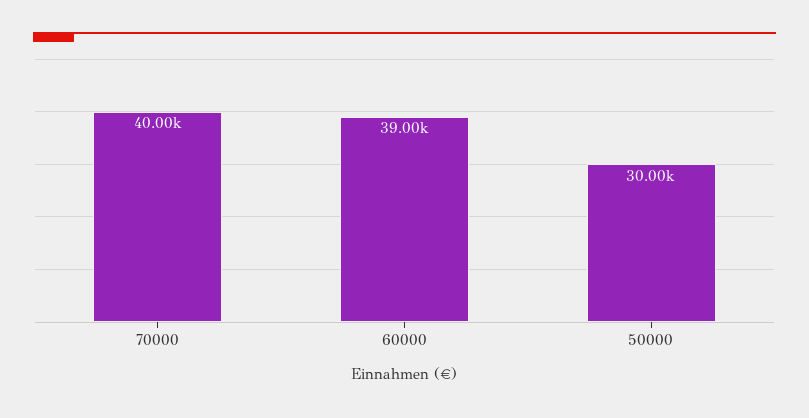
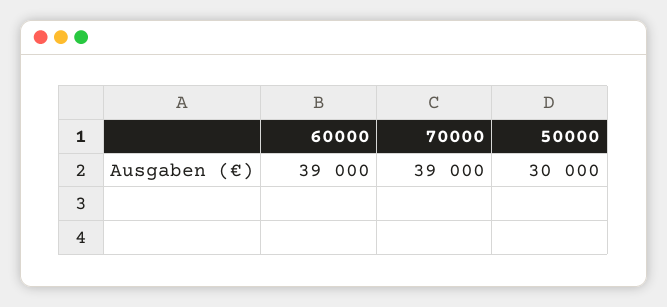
70000: 40000 -> 39000

